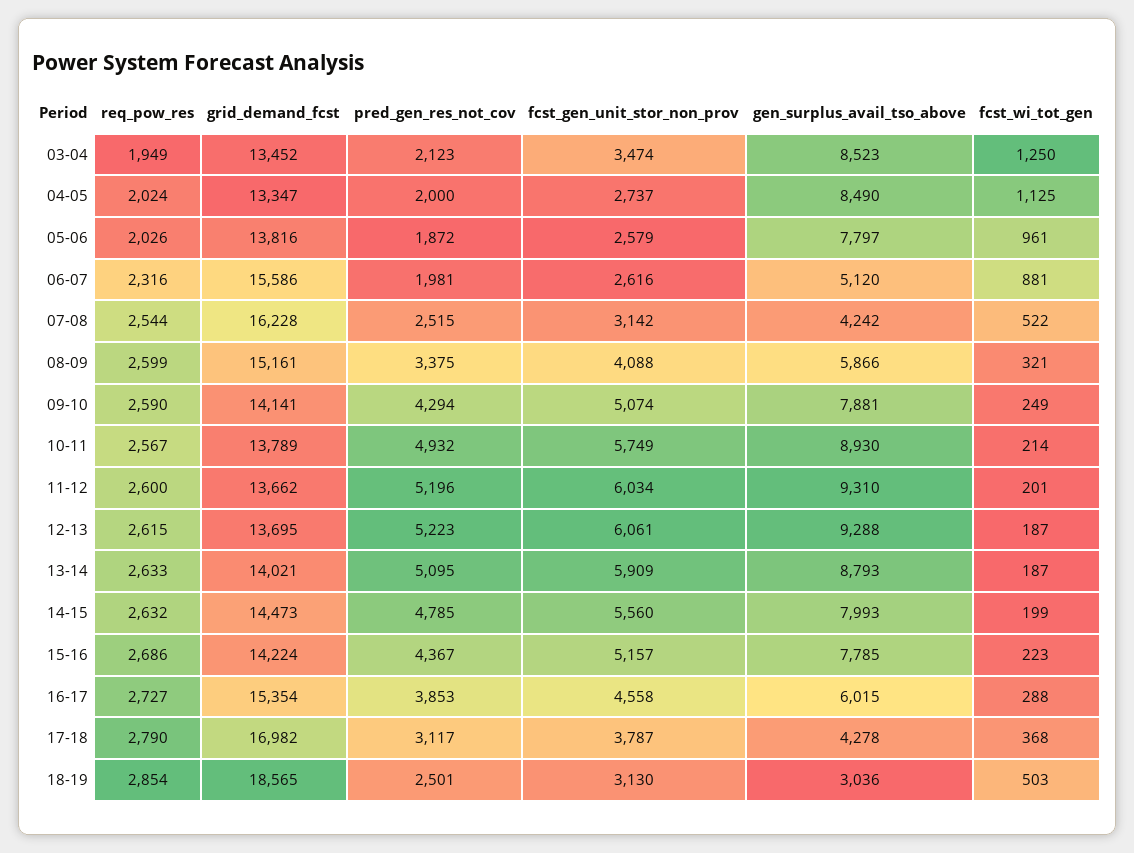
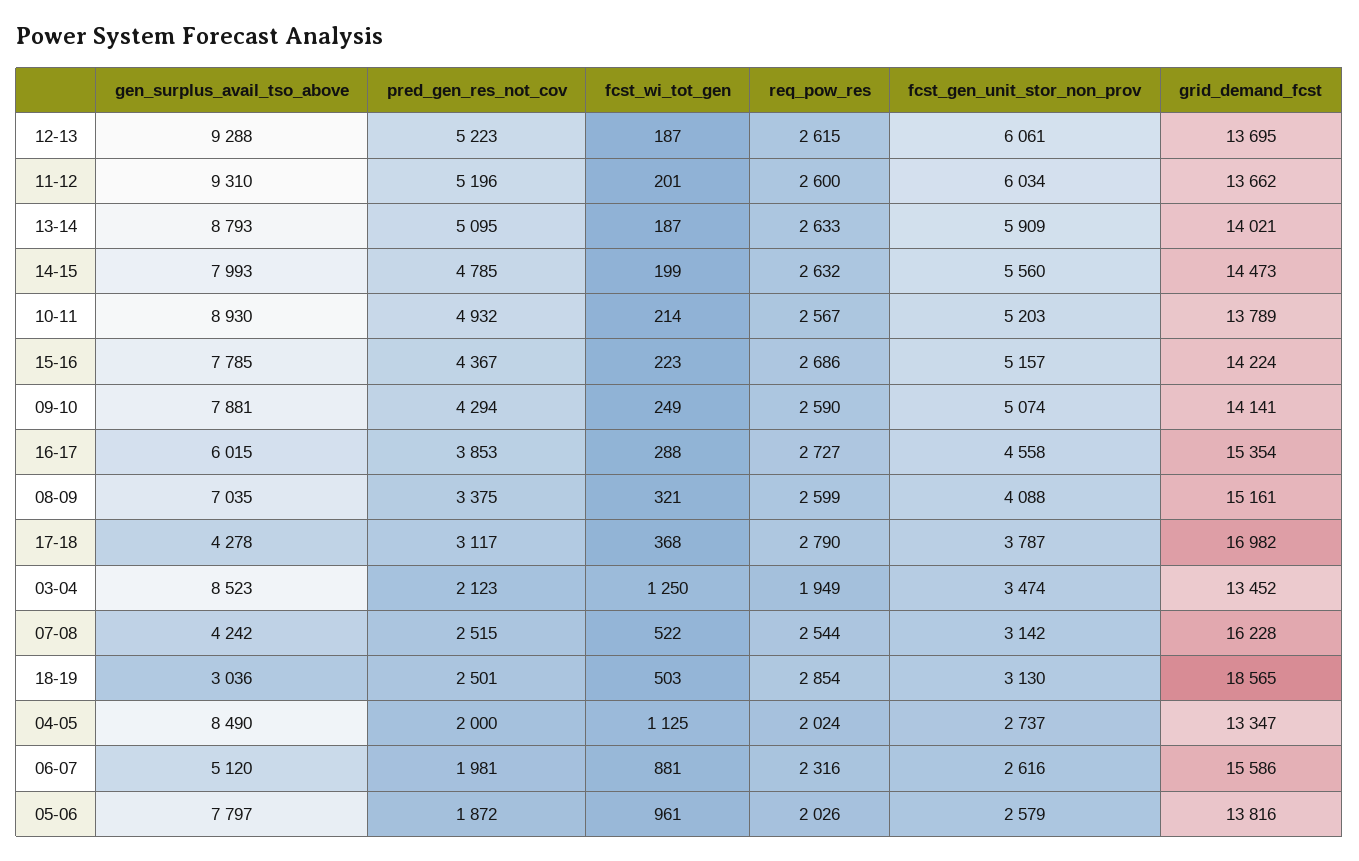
gen_surplus_avail_tso_above, 08-09: 5866 -> 7035
fcst_gen_unit_stor_non_prov, 10-11: 5749 -> 5203

